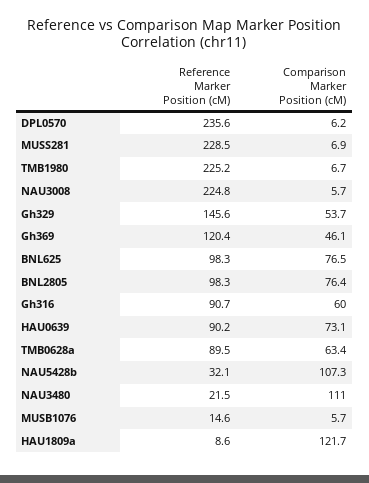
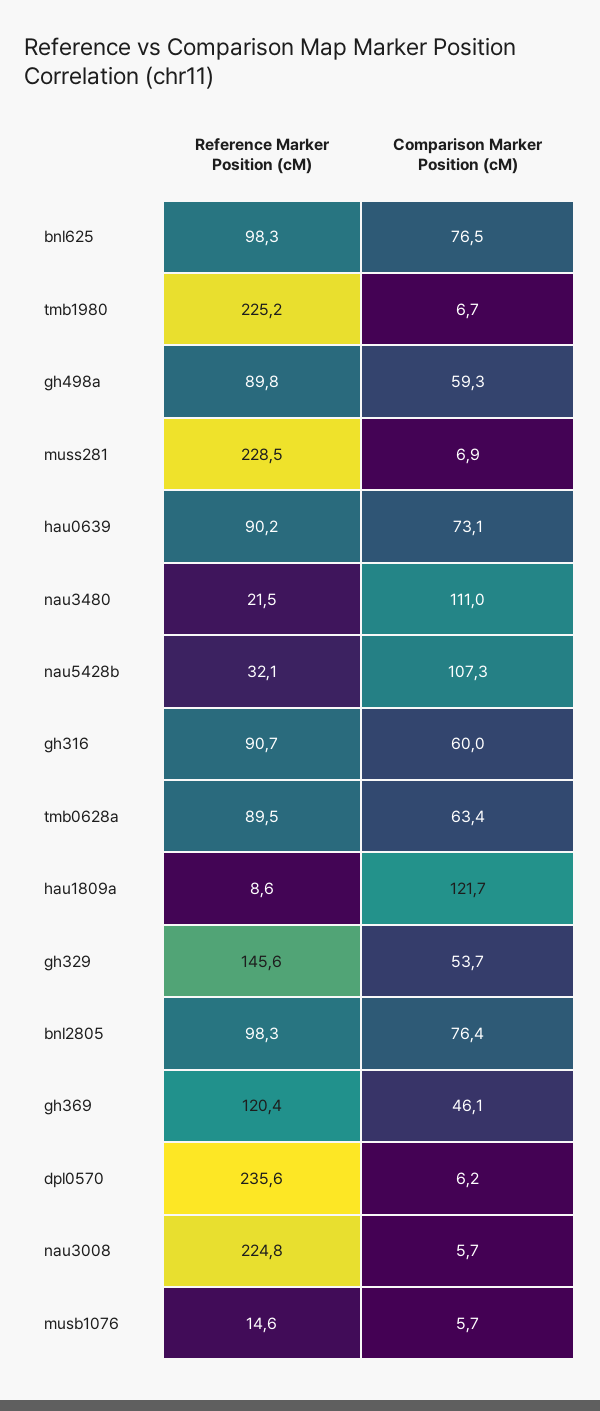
Reference Marker Position (cM), gh498a: none -> 89.8
Comparison Marker Position (cM), gh498a: none -> 59.3

